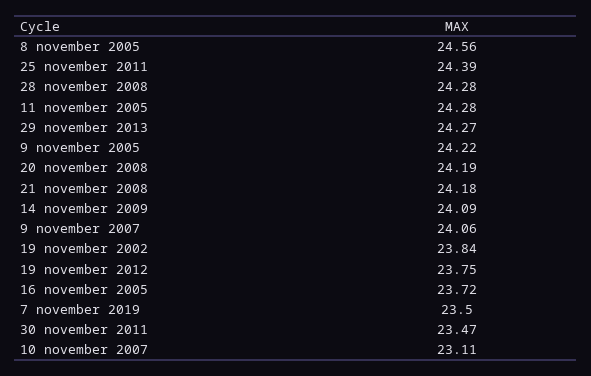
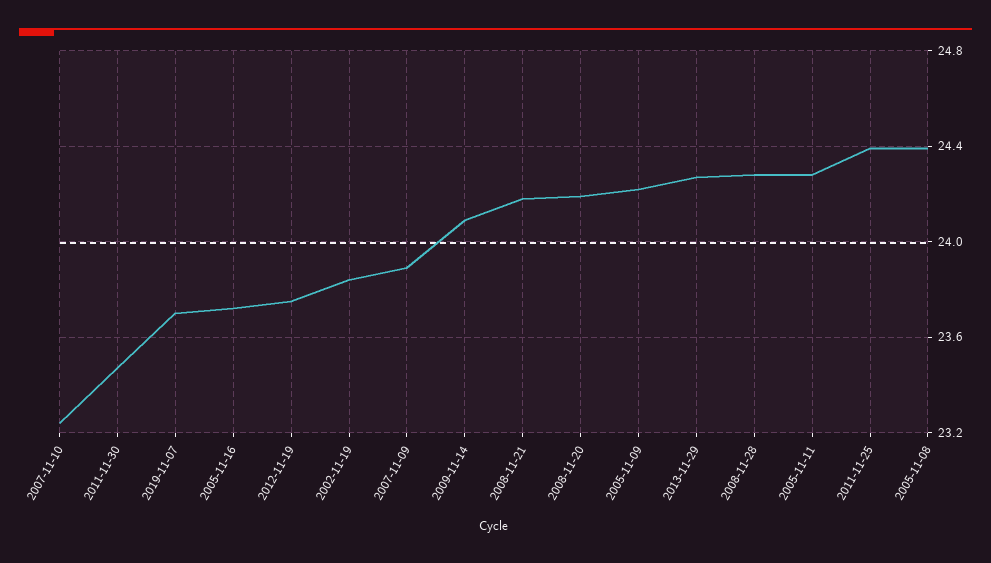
8 november 2005: 24.56 -> 24.4
9 november 2007: 24.06 -> 23.9
7 november 2019: 23.5 -> 23.7
10 november 2007: 23.11 -> 23.25

